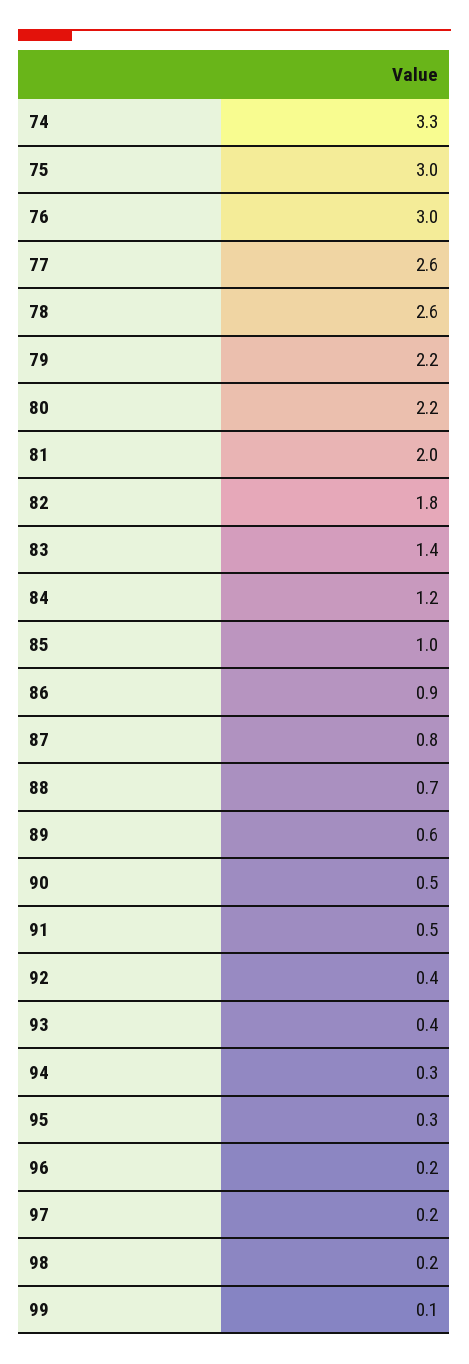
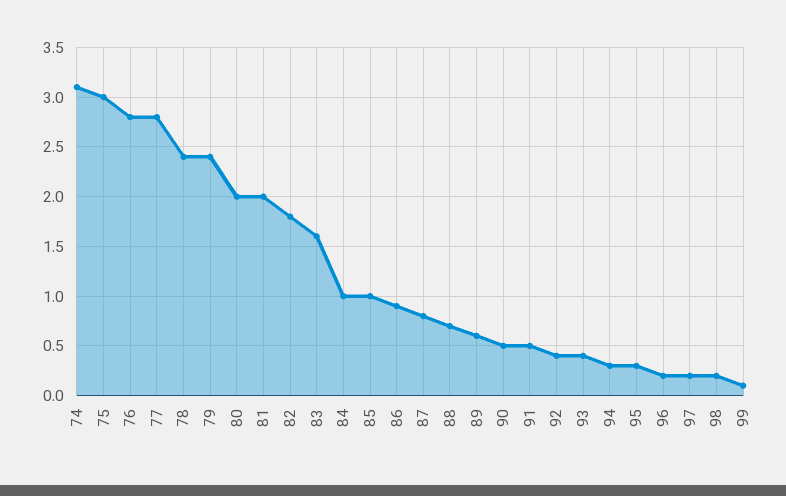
74: 3.3 -> 3.1
76: 3 -> 2.8
77: 2.6 -> 2.8
78: 2.6 -> 2.4
79: 2.2 -> 2.4
80: 2.2 -> 2
83: 1.4 -> 1.6
84: 1.2 -> 1

